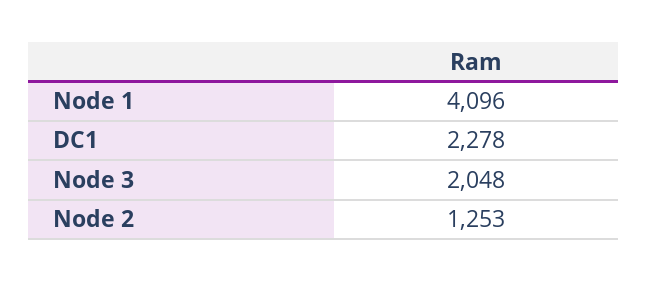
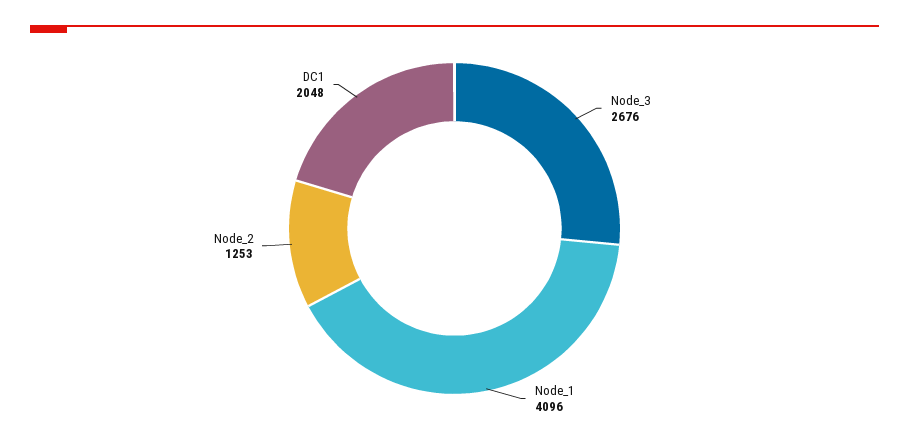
DC1: 2278 -> 2048
Node 3: 2048 -> 2676

